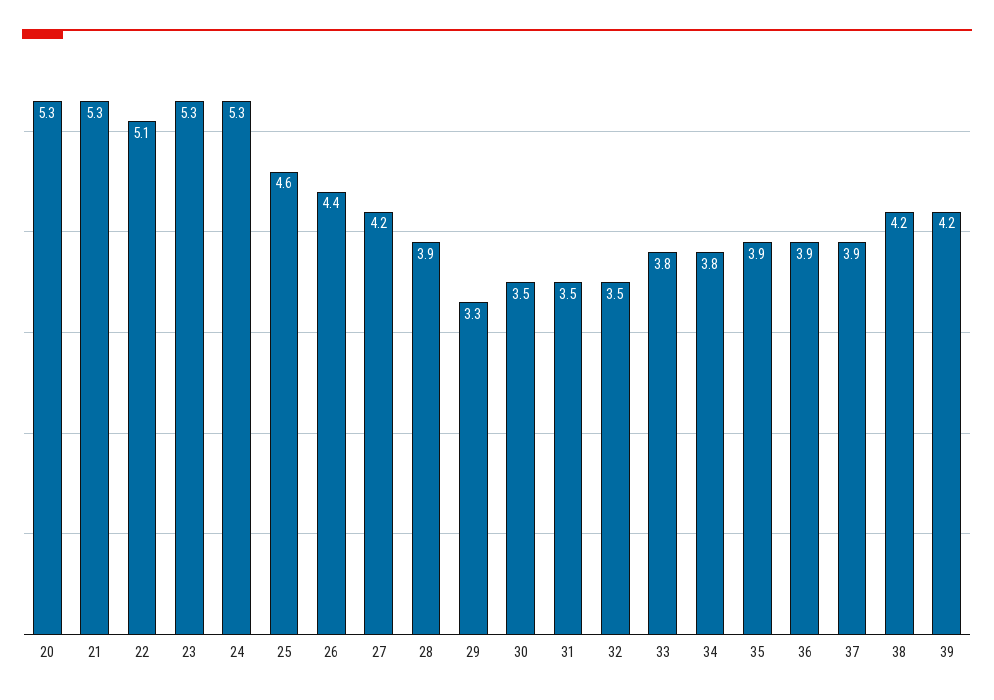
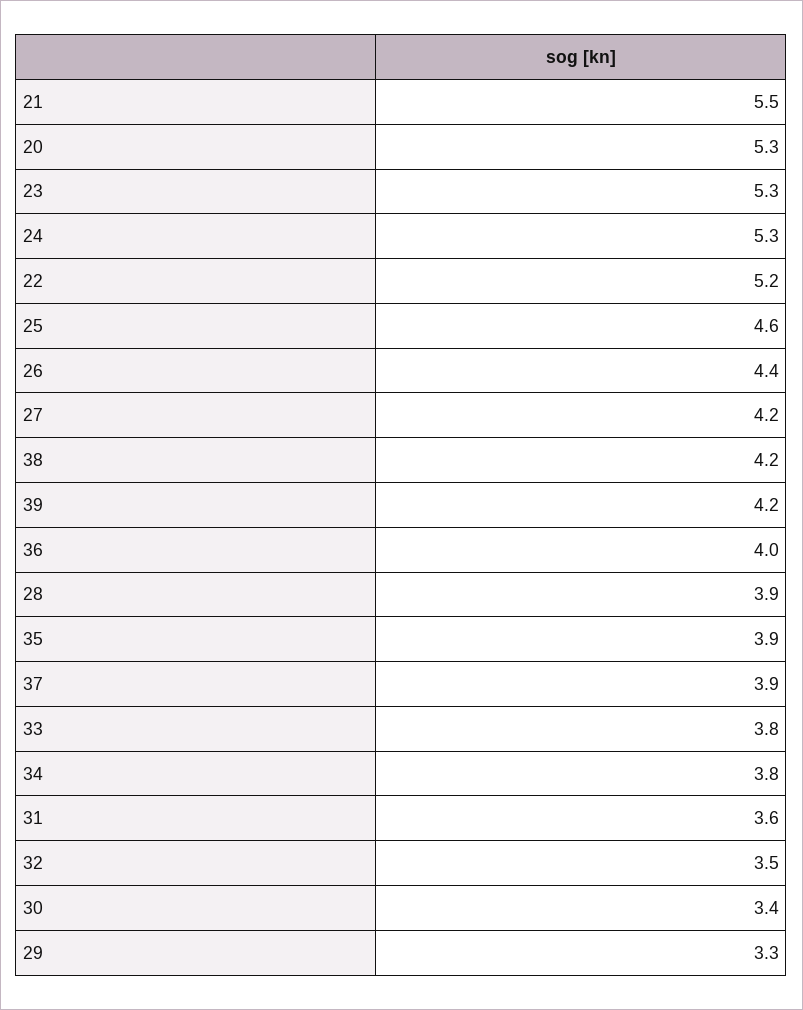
21: 5.3 -> 5.5
22: 5.1 -> 5.2
30: 3.5 -> 3.4
31: 3.5 -> 3.6
36: 3.9 -> 4

